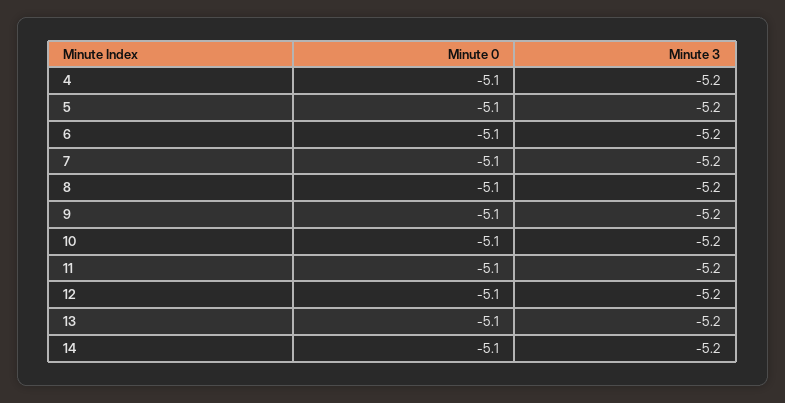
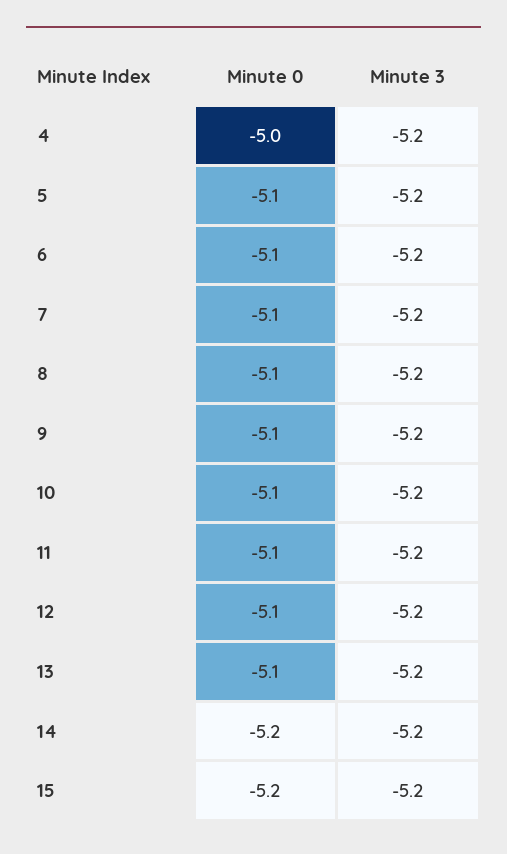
Minute 0, 4: -5.1 -> -5
Minute 0, 14: -5.1 -> -5.2
Minute 0, 15: none -> -5.2
Minute 3, 15: none -> -5.2

